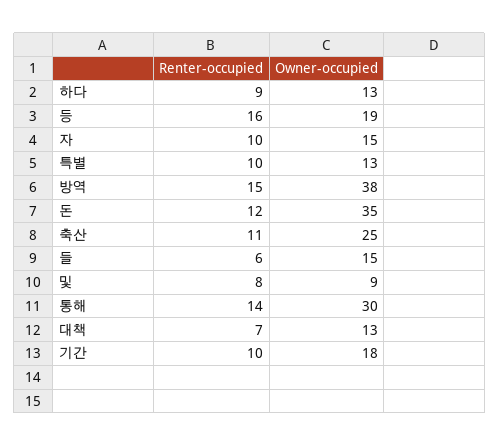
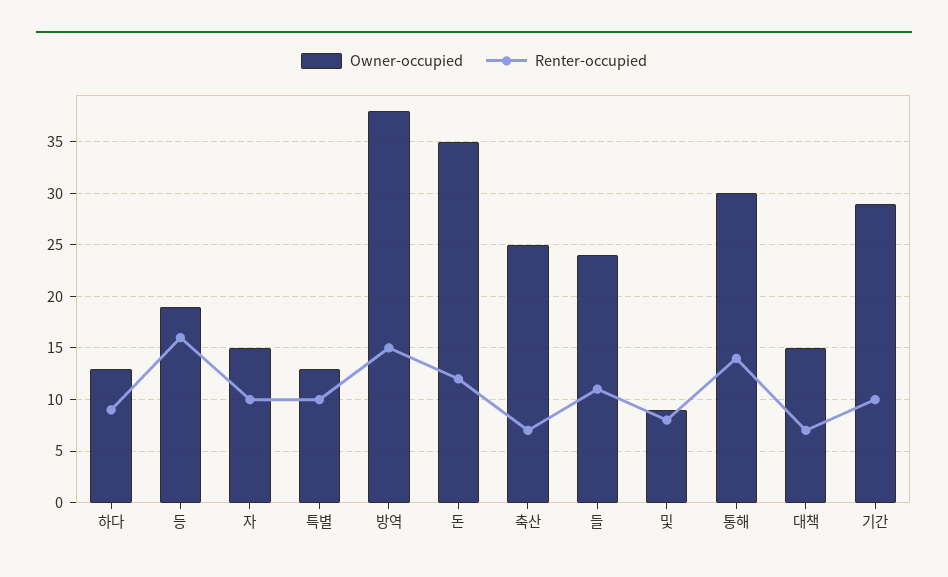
Renter-occupied, 축산: 11 -> 7
Renter-occupied, 들: 6 -> 11
Owner-occupied, 들: 15 -> 24
Owner-occupied, 대책: 13 -> 15
Owner-occupied, 기간: 18 -> 29

